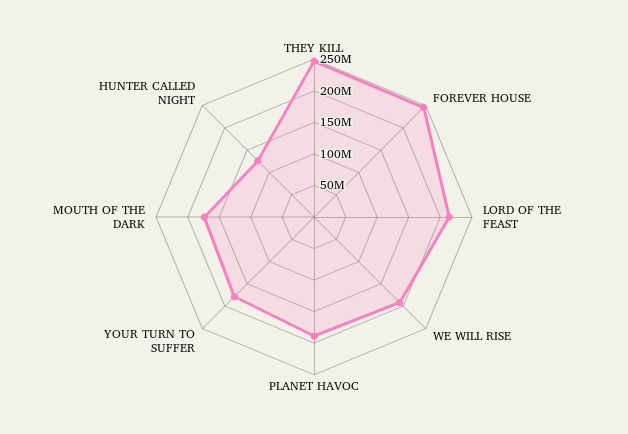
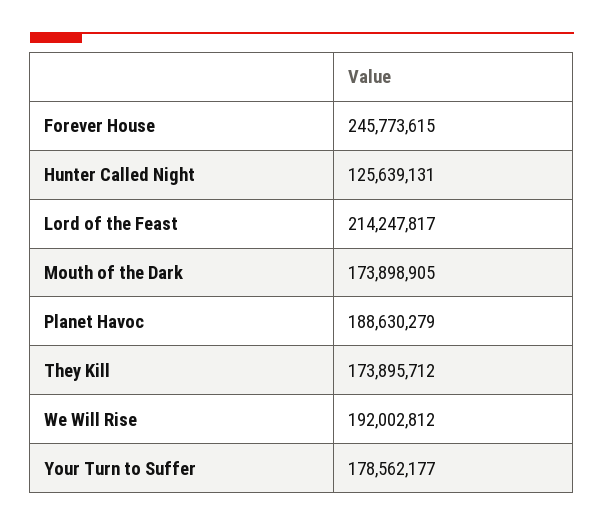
THEY KILL: 250000000 -> 173895712

